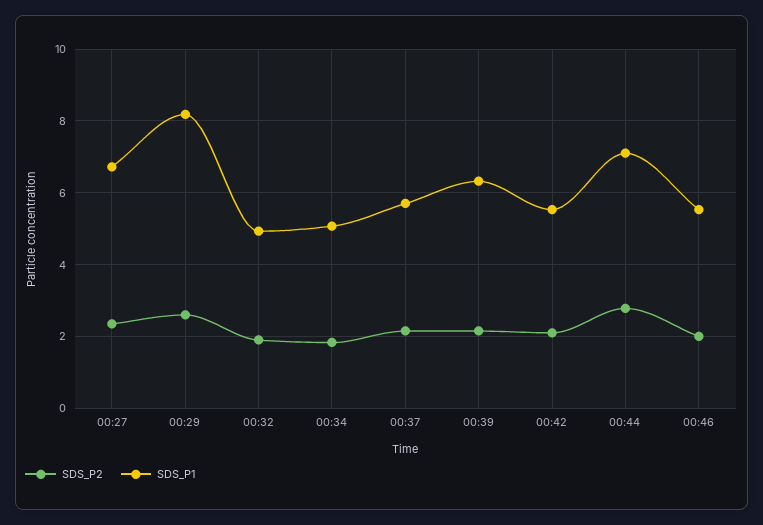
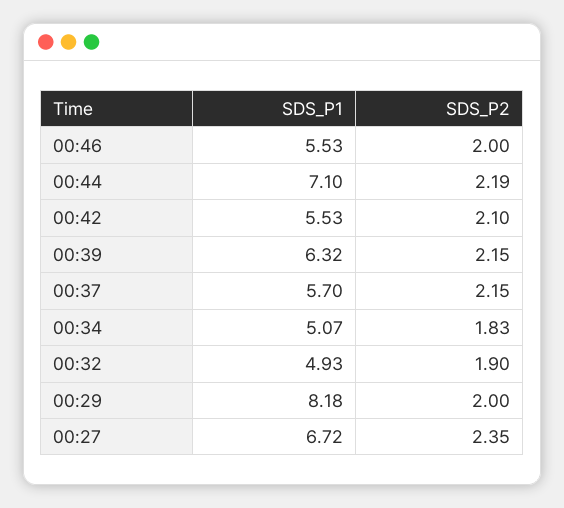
SDS_P2, 00:29: 2.6 -> 2
SDS_P2, 00:44: 2.8 -> 2.19

